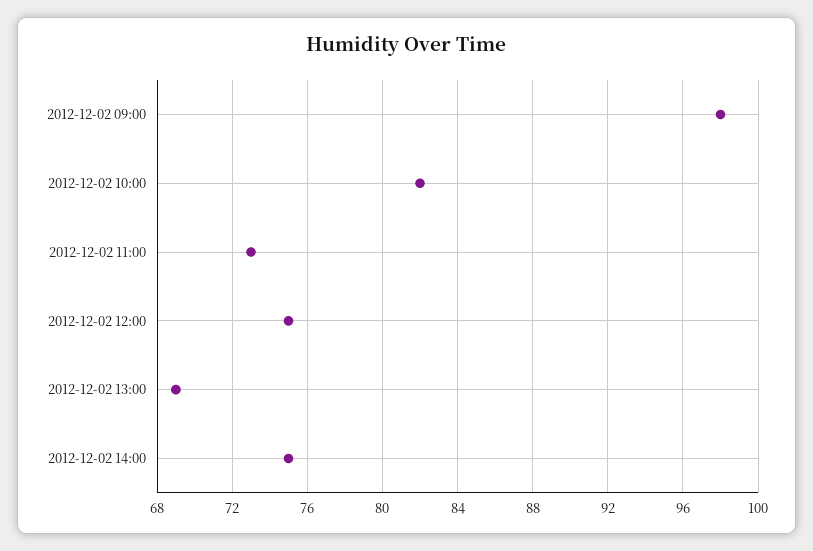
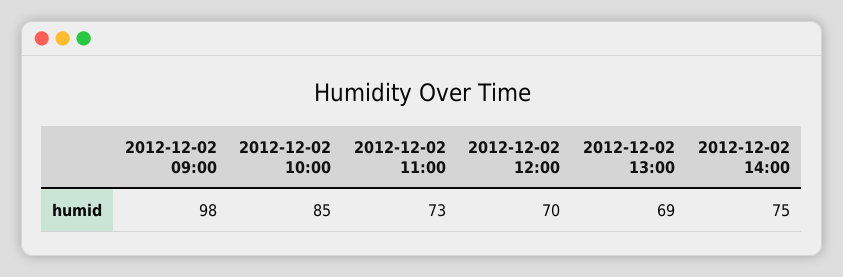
2012-12-02 10:00: 82 -> 85
2012-12-02 12:00: 75 -> 70

